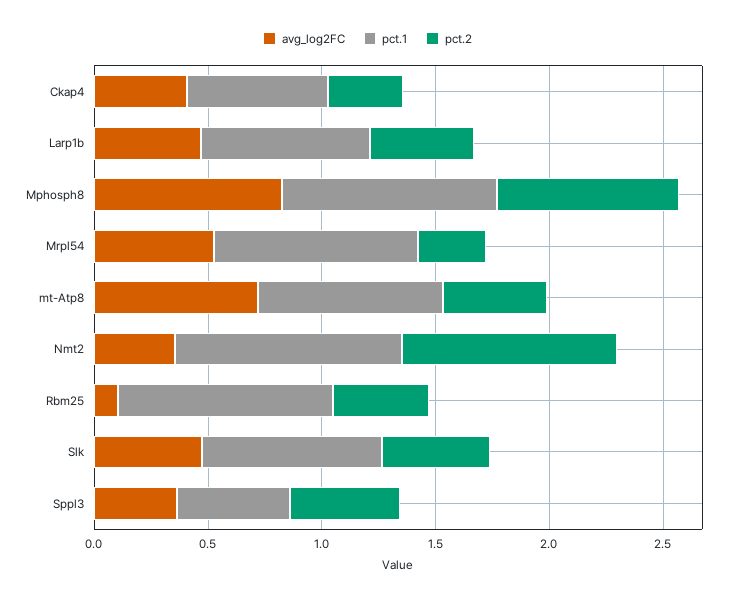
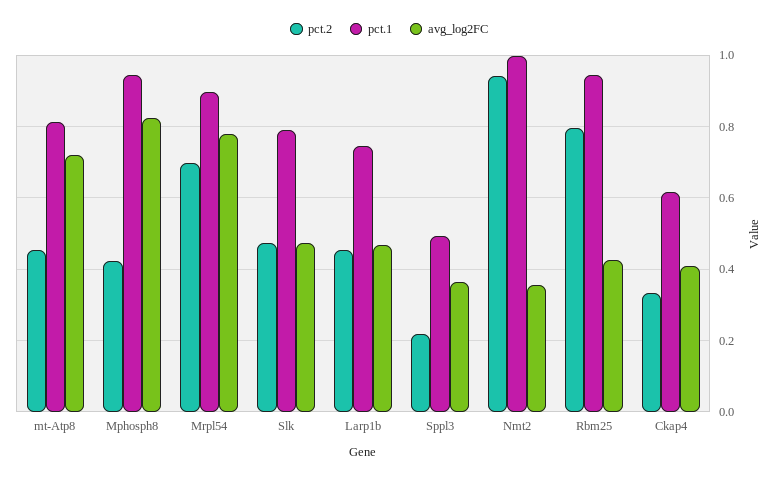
pct.2, Mphosph8: 0.8 -> 0.42
avg_log2FC, Mrpl54: 0.5 -> 0.78
pct.2, Mrpl54: 0.3 -> 0.7
avg_log2FC, Rbm25: 0.1 -> 0.42
pct.2, Rbm25: 0.4 -> 0.8
pct.2, Sppl3: 0.5 -> 0.22

